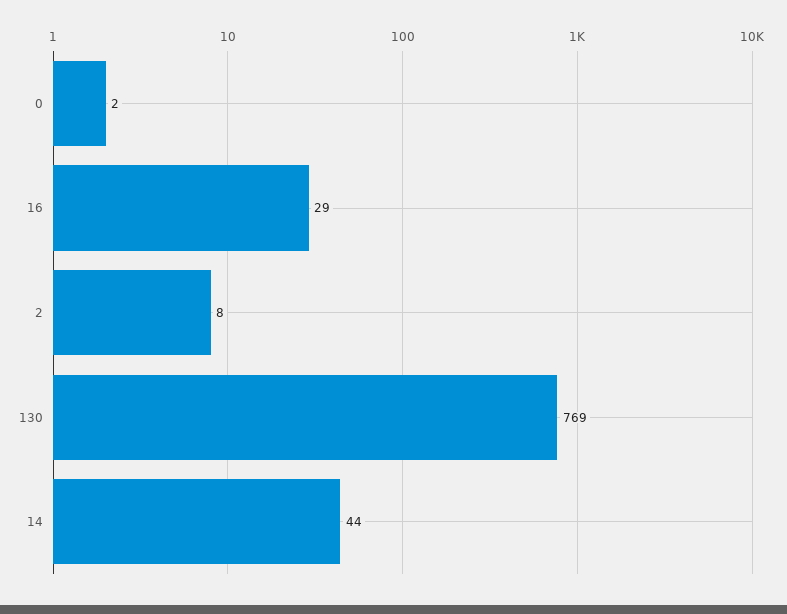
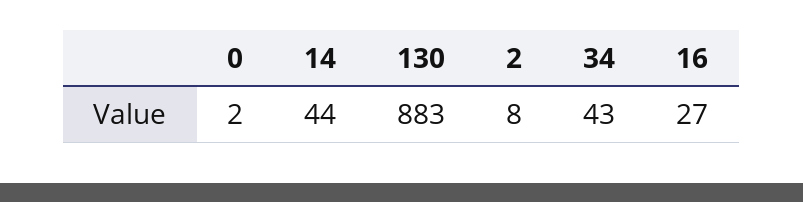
16: 29 -> 27
130: 769 -> 883
34: none -> 43

